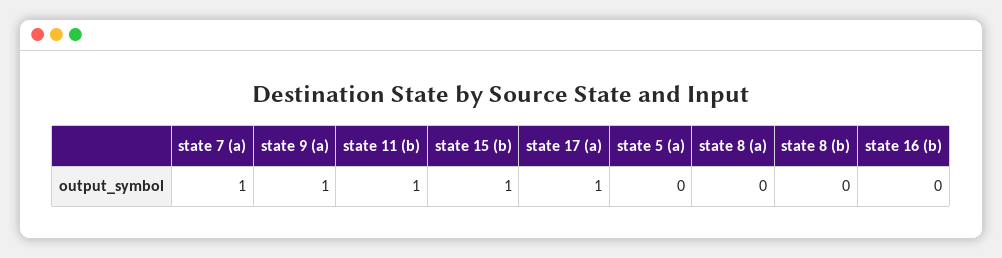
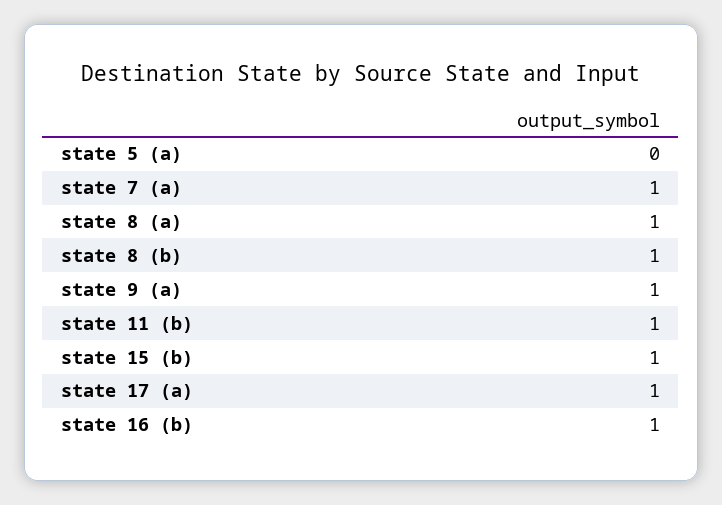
state 8 (a): 0 -> 1
state 8 (b): 0 -> 1
state 16 (b): 0 -> 1

